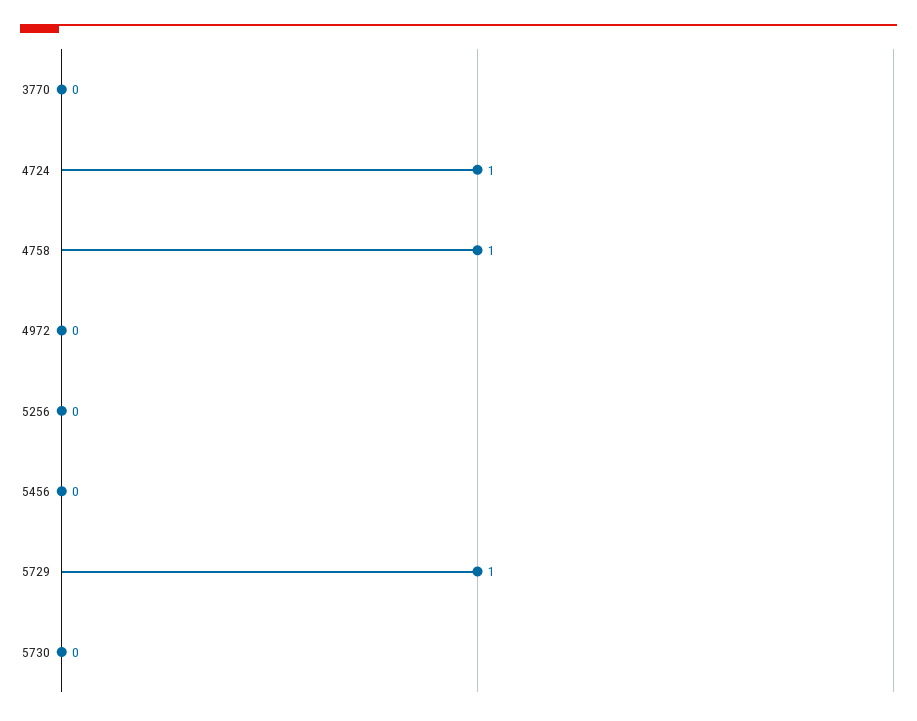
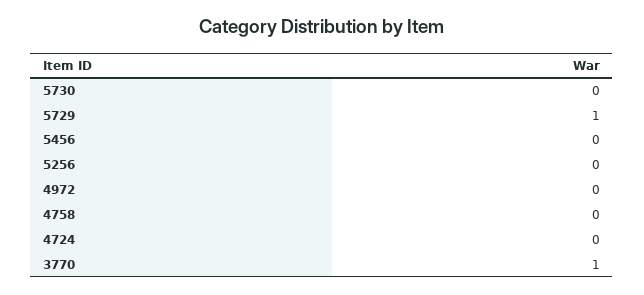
3770: 0 -> 1
4724: 1 -> 0
4758: 1 -> 0

